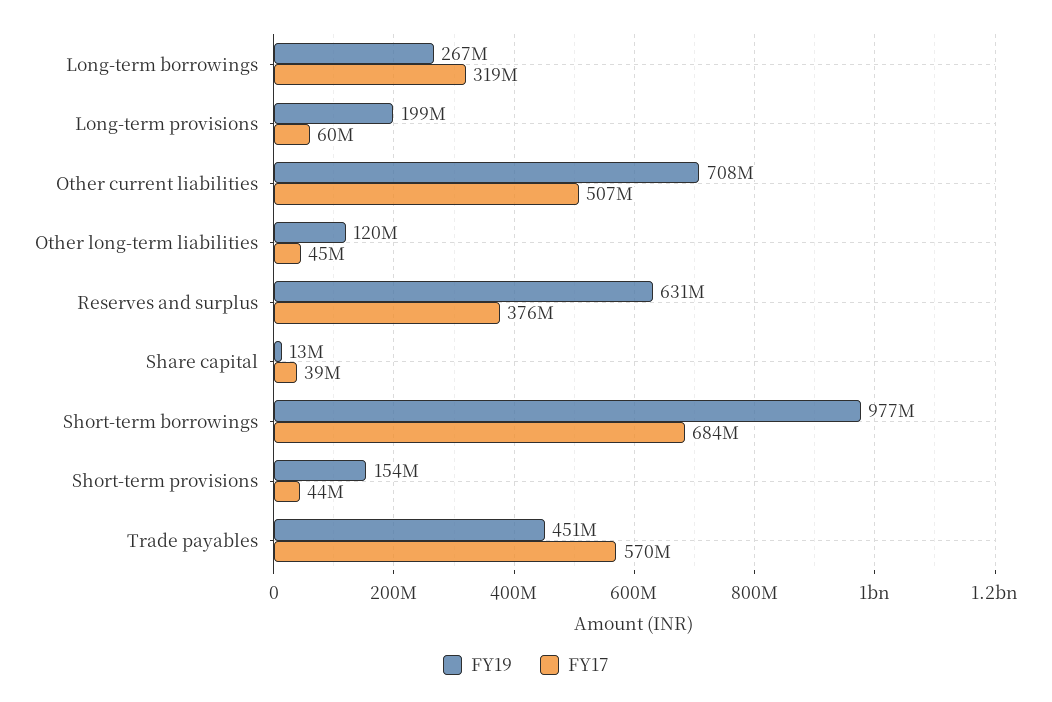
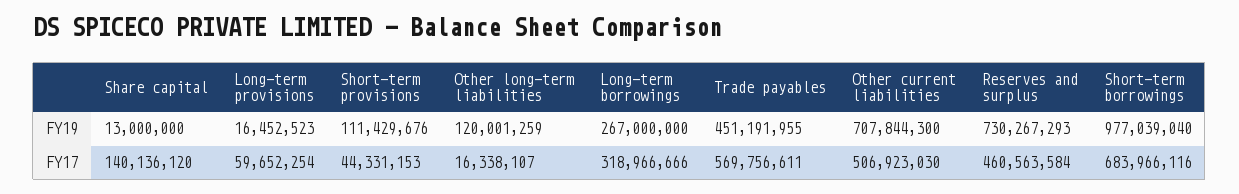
FY19, Long-term provisions: 199000000 -> 16452523
FY17, Other long-term liabilities: 45000000 -> 16338107
FY19, Reserves and surplus: 631000000 -> 730267293
FY17, Reserves and surplus: 376000000 -> 460563584
FY17, Share capital: 39000000 -> 140136120
FY19, Short-term provisions: 154000000 -> 111429676

